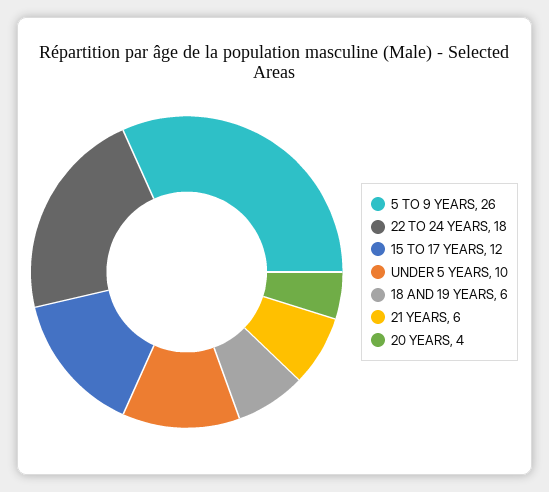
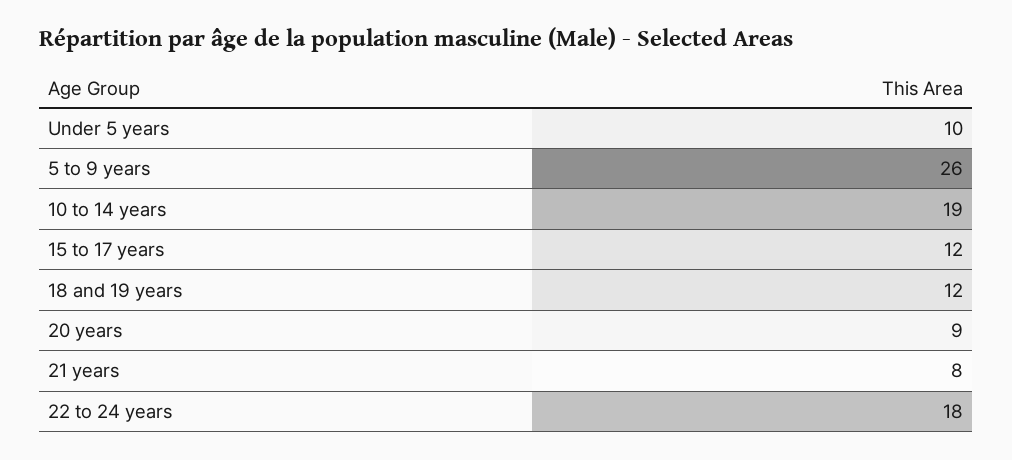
18 AND 19 YEARS: 6 -> 12
21 YEARS: 6 -> 8
20 YEARS: 4 -> 9
10 to 14 years: none -> 19

